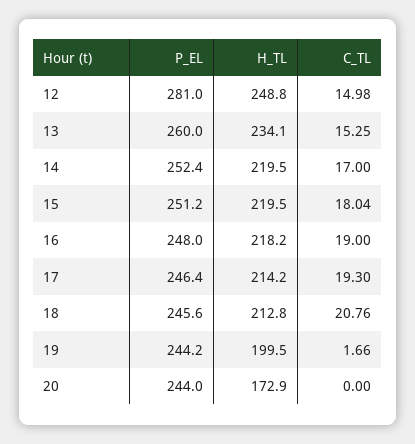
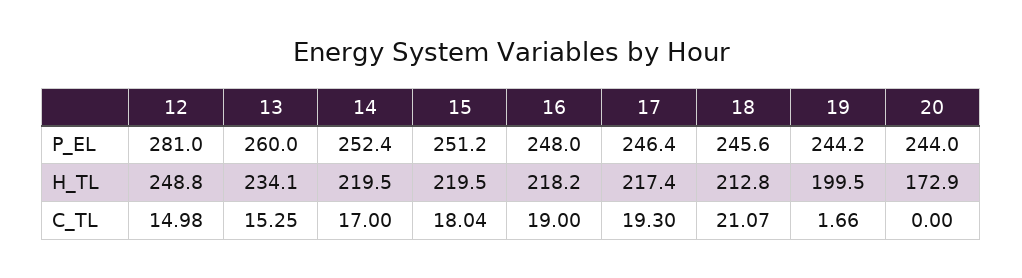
H_TL, 17: 214.2 -> 217.4
C_TL, 18: 20.76 -> 21.07

